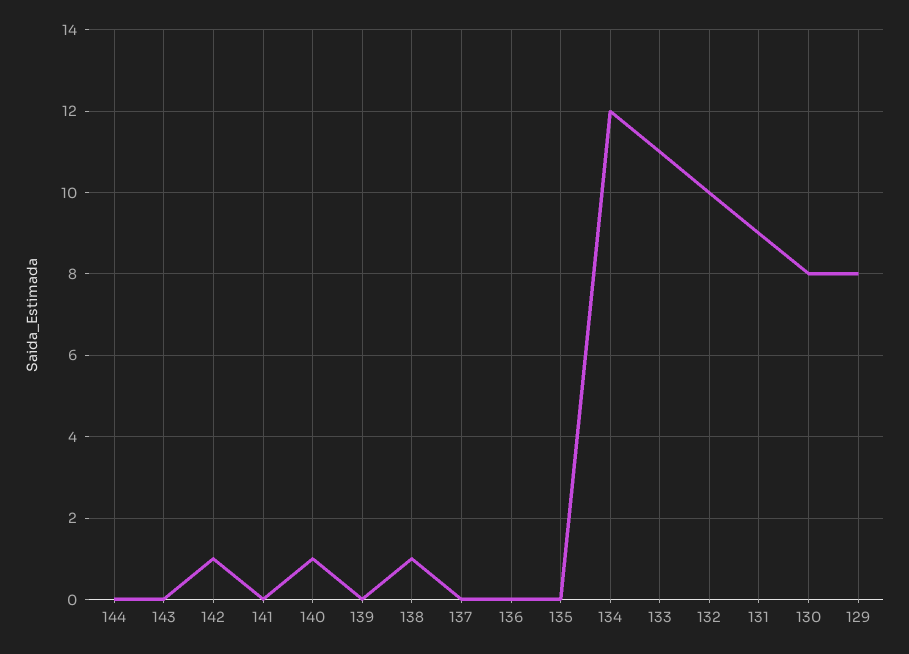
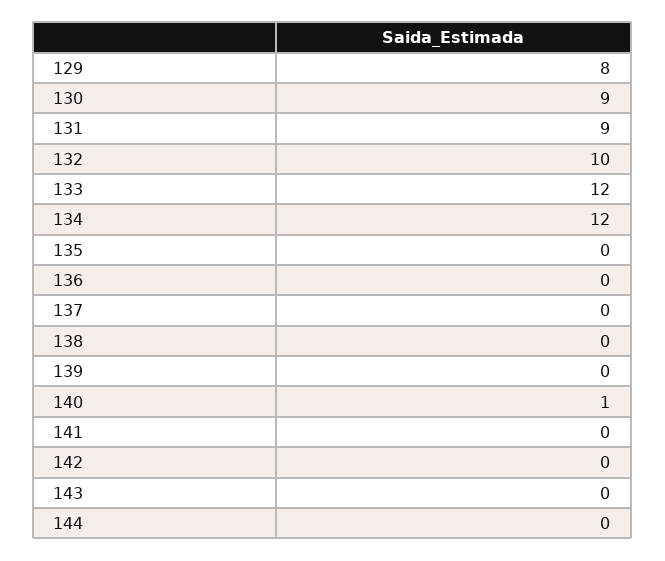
142: 1 -> 0
138: 1 -> 0
133: 11 -> 12
130: 8 -> 9

